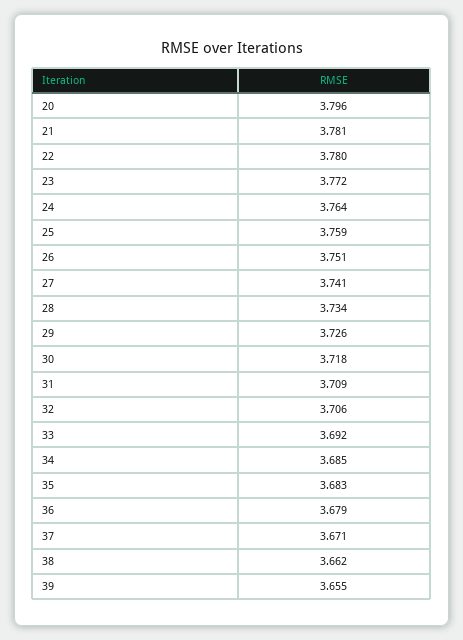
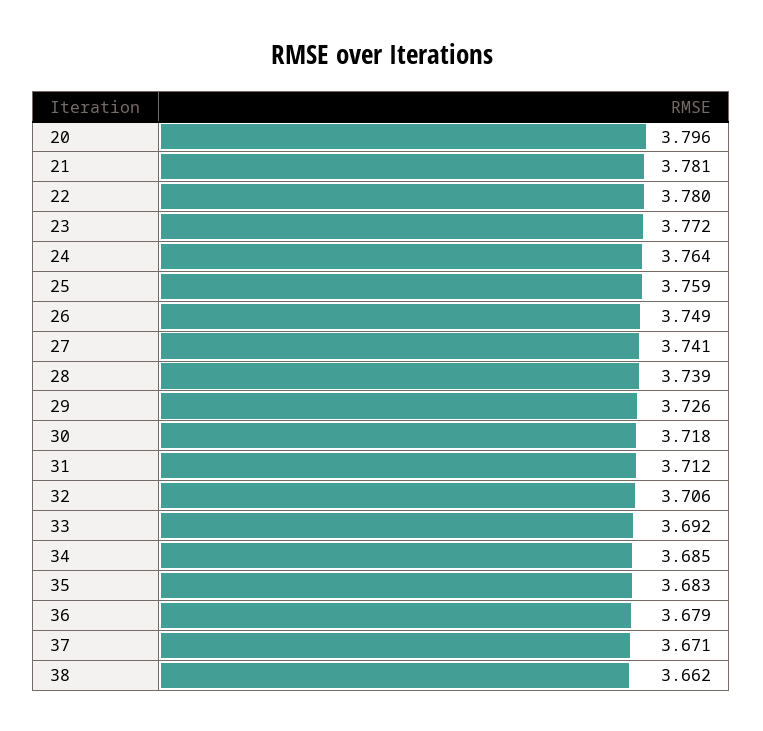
26: 3.751 -> 3.749
28: 3.734 -> 3.739
31: 3.709 -> 3.712
39: 3.655 -> none

